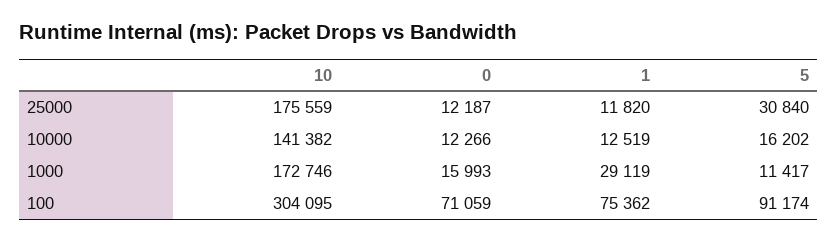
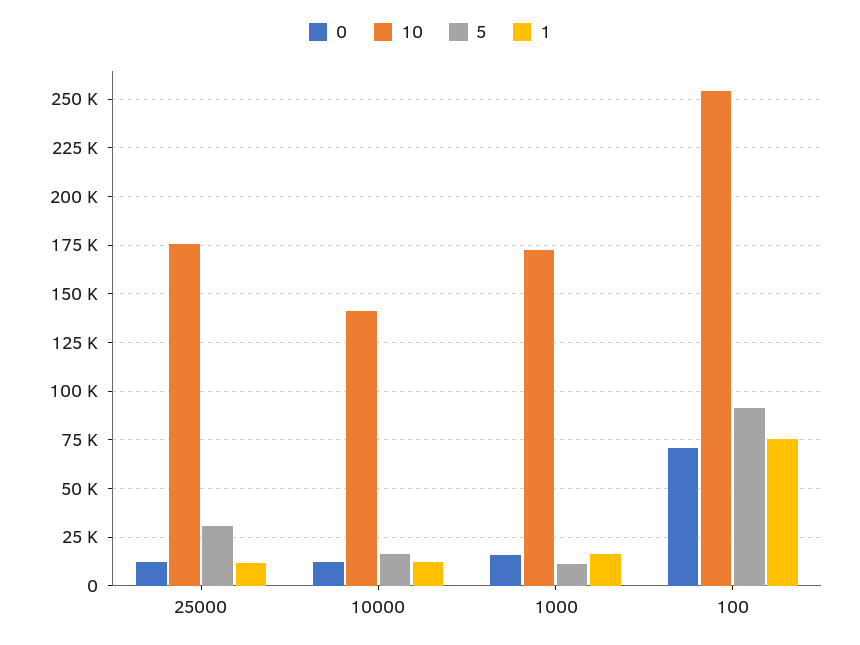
1, 1000: 29119 -> 15000
10, 100: 304095 -> 255000

